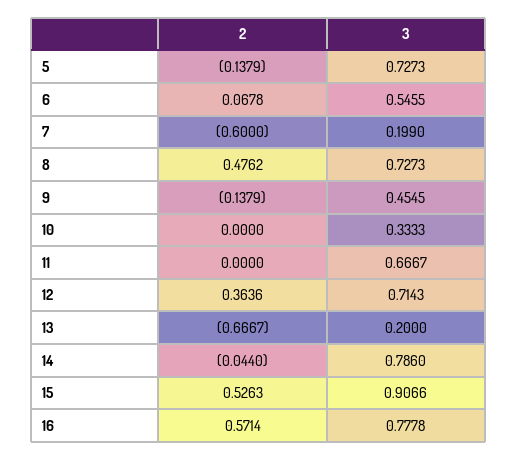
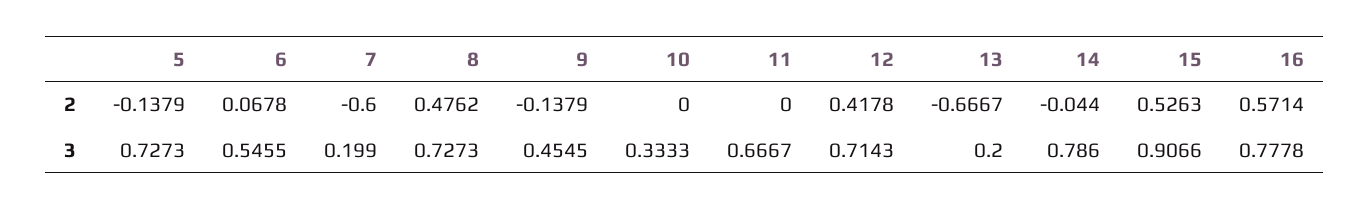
2, 12: 0.3636 -> 0.4178

